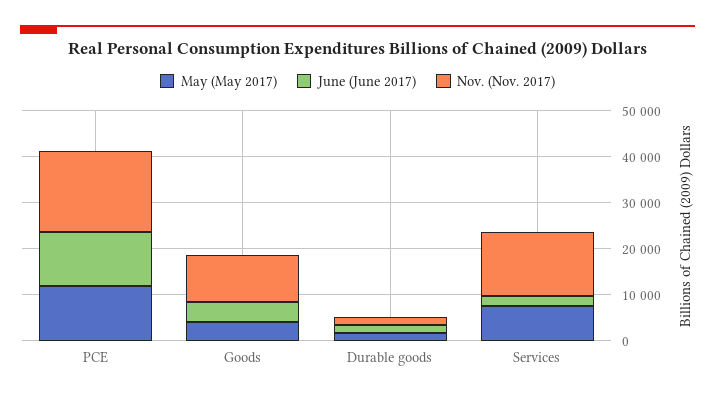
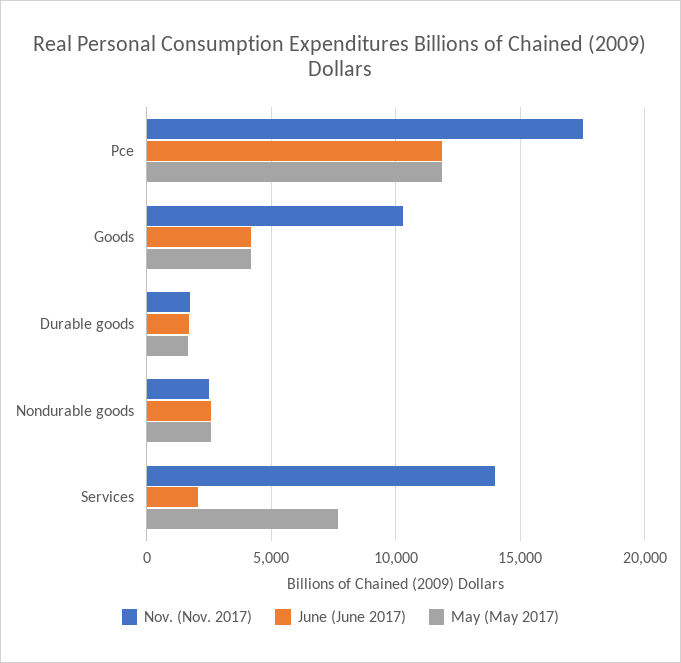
Nov. (Nov. 2017), Nondurable goods: none -> 2500
June (June 2017), Nondurable goods: none -> 2500
May (May 2017), Nondurable goods: none -> 2500

